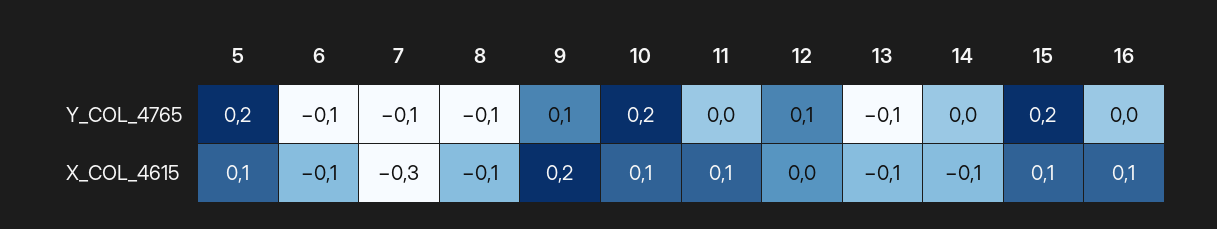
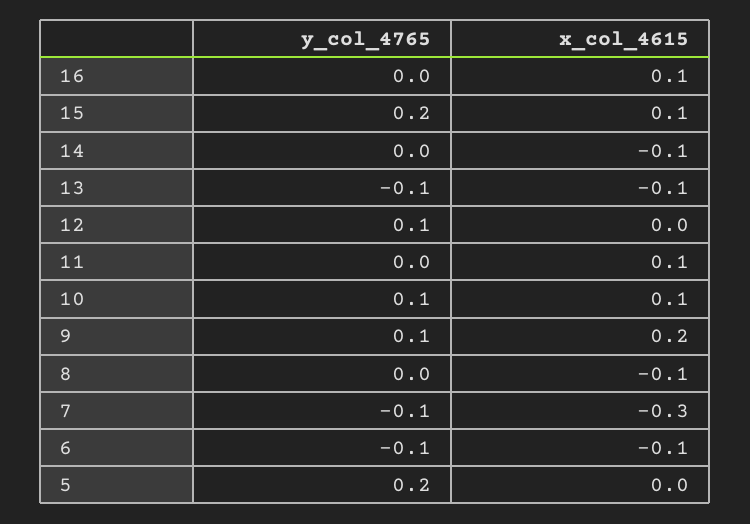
8, Y_COL_4765: -0.1 -> 0
10, Y_COL_4765: 0.2 -> 0.1
5, X_COL_4615: 0.1 -> 0

